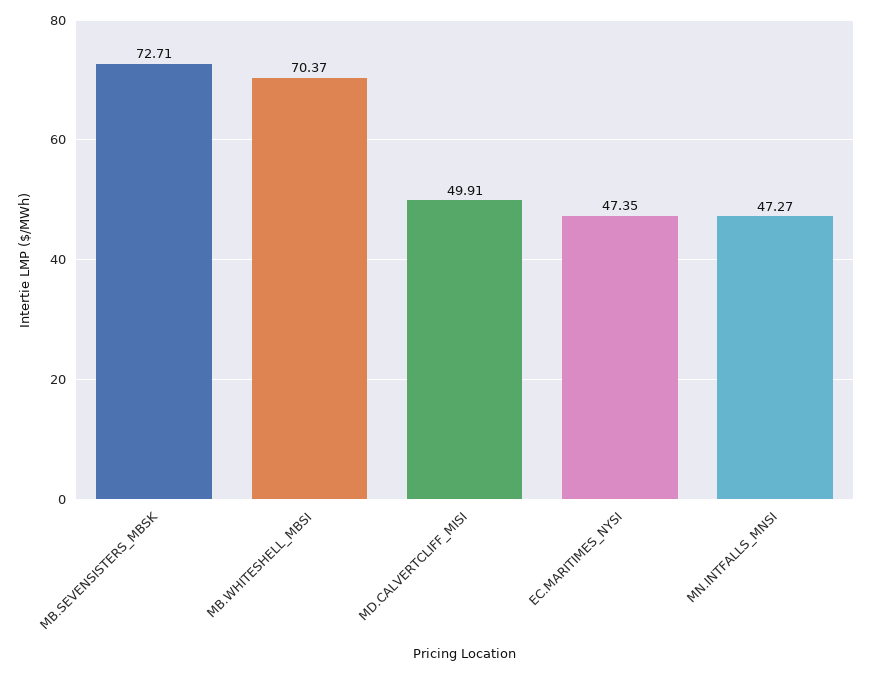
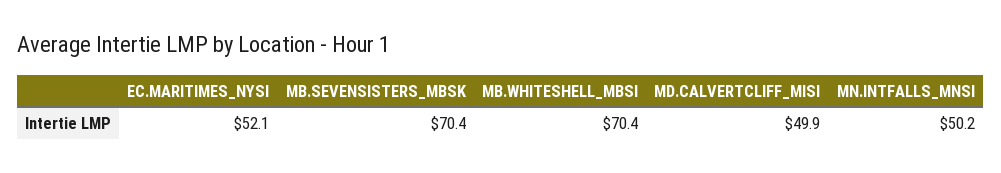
MB.SEVENSISTERS_MBSK: 72.71 -> 70.4
EC.MARITIMES_NYSI: 47.35 -> 52.1
MN.INTFALLS_MNSI: 47.27 -> 50.2

